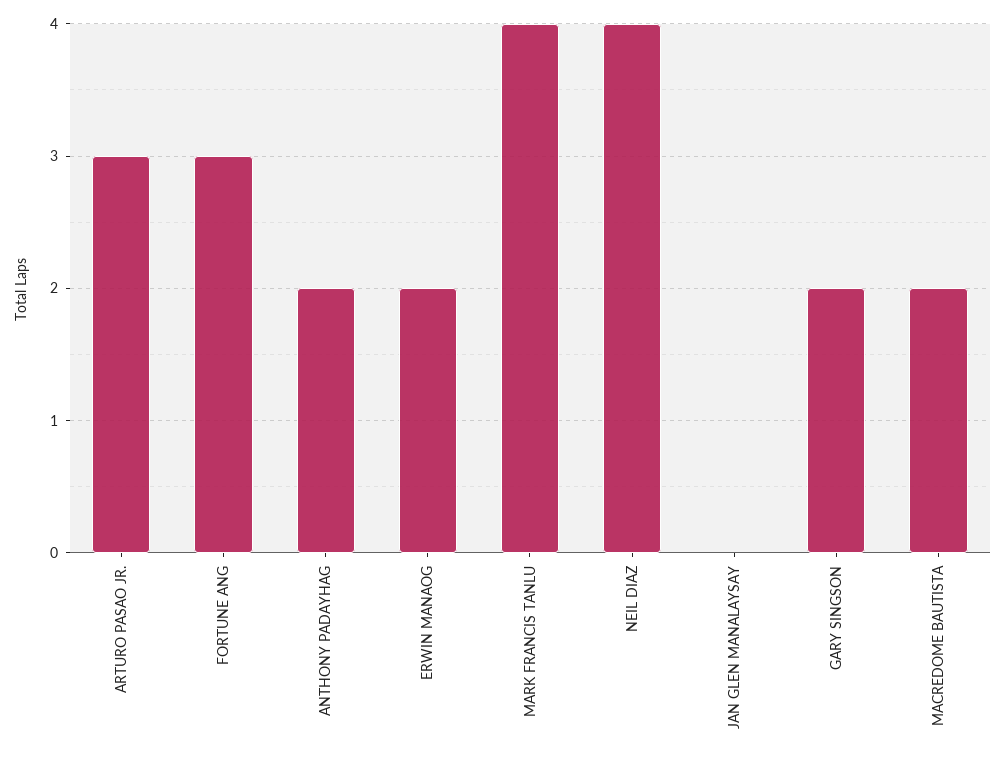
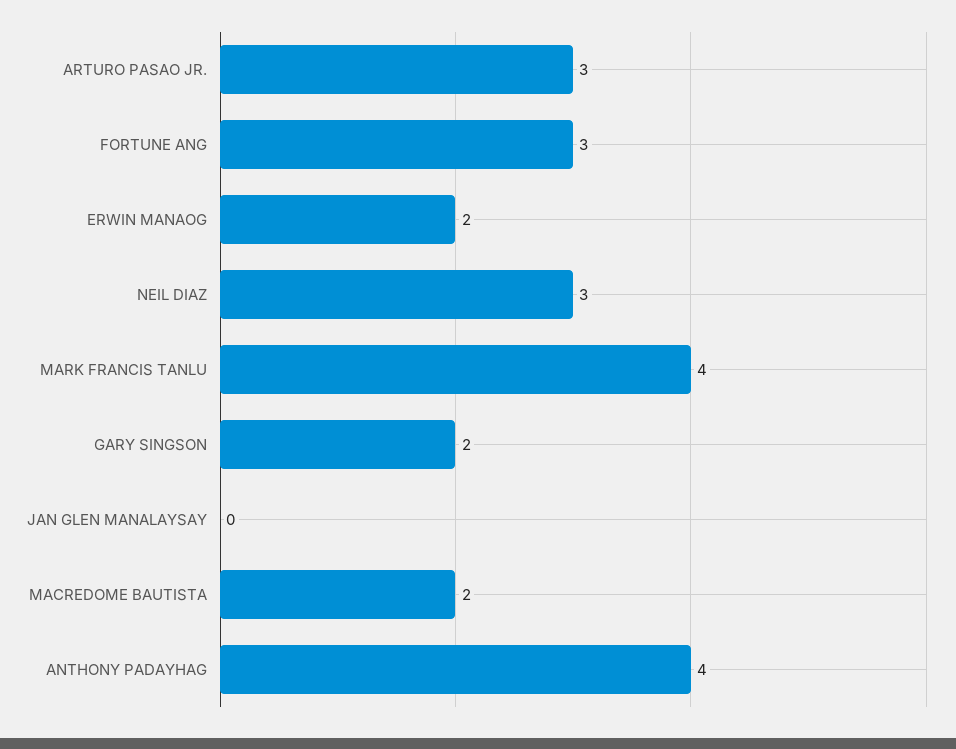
ANTHONY PADAYHAG: 2 -> 4
NEIL DIAZ: 4 -> 3

